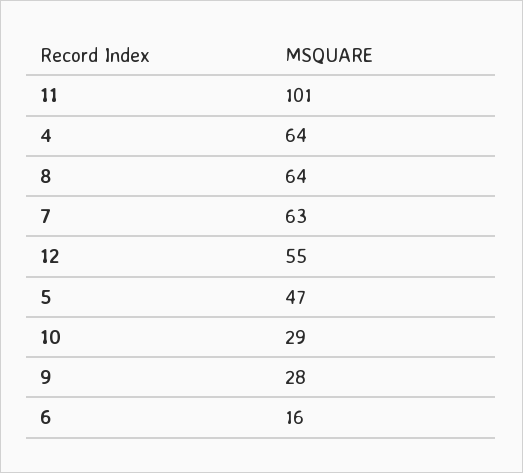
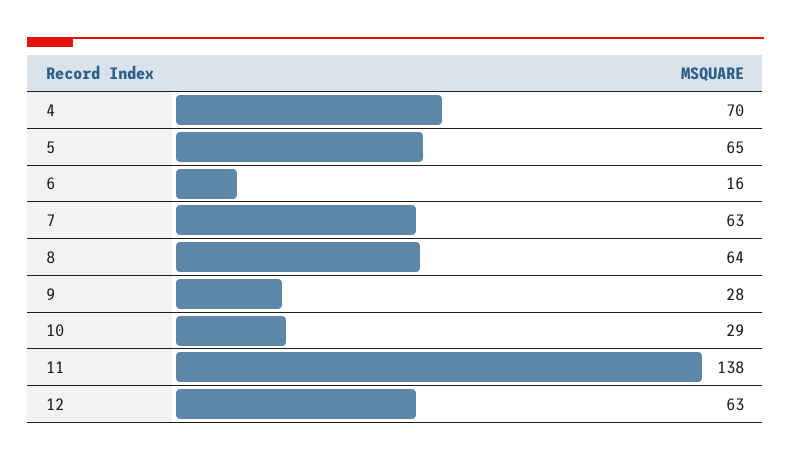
11: 101 -> 138
4: 64 -> 70
12: 55 -> 63
5: 47 -> 65

